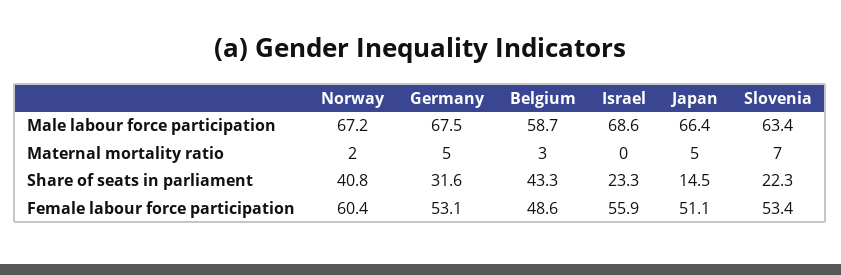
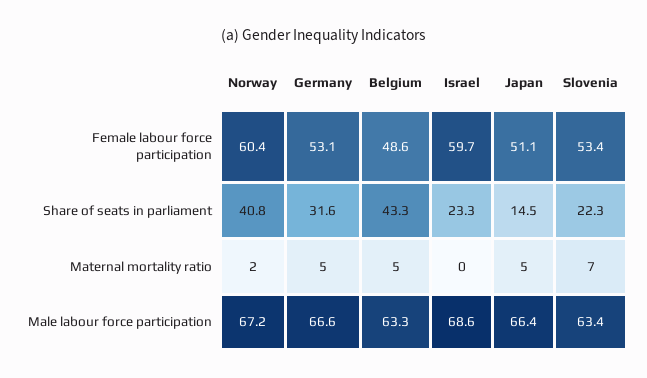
Germany, Male labour force participation: 67.5 -> 66.6
Belgium, Male labour force participation: 58.7 -> 63.3
Belgium, Maternal mortality ratio: 3 -> 5
Israel, Female labour force participation: 55.9 -> 59.7

